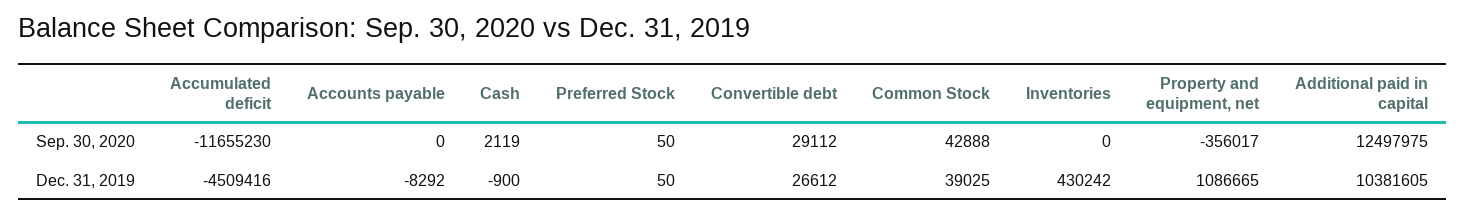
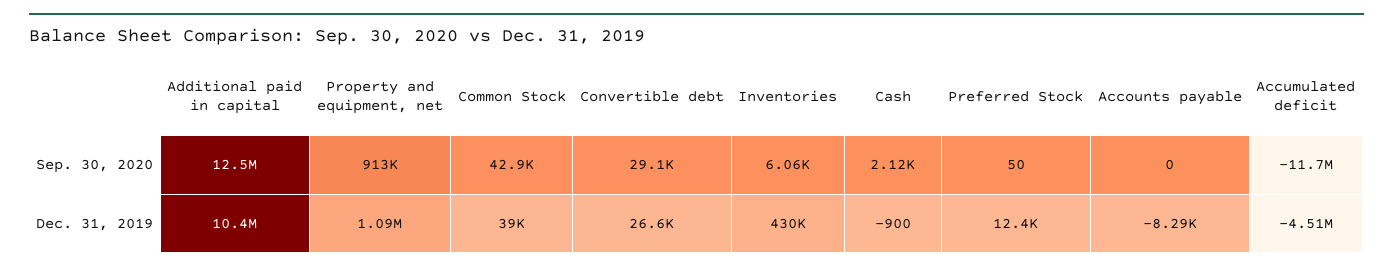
Inventories, Sep. 30, 2020: 0 -> 6060
Property and equipment, net, Sep. 30, 2020: -356017 -> 913000
Preferred Stock, Dec. 31, 2019: 50 -> 12400

